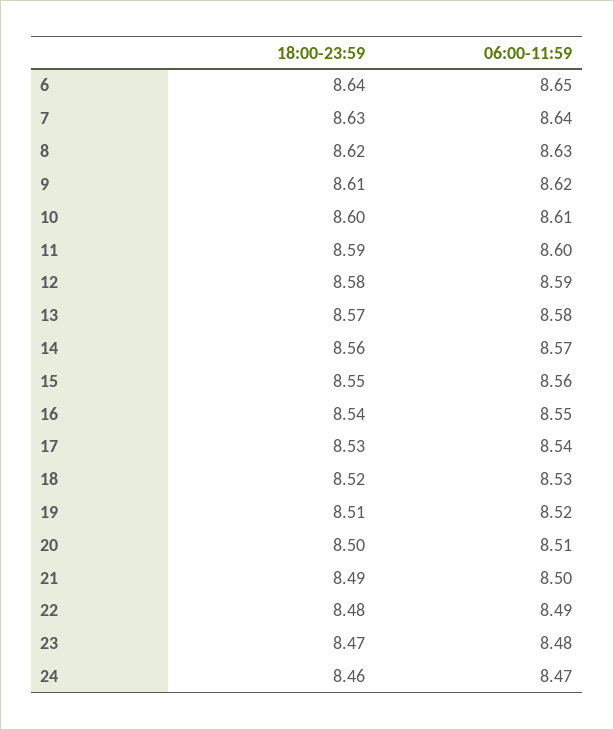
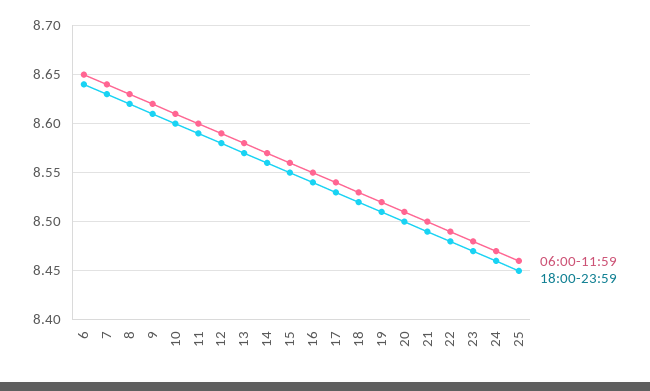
06:00-11:59, 25: none -> 8.46
18:00-23:59, 25: none -> 8.45

